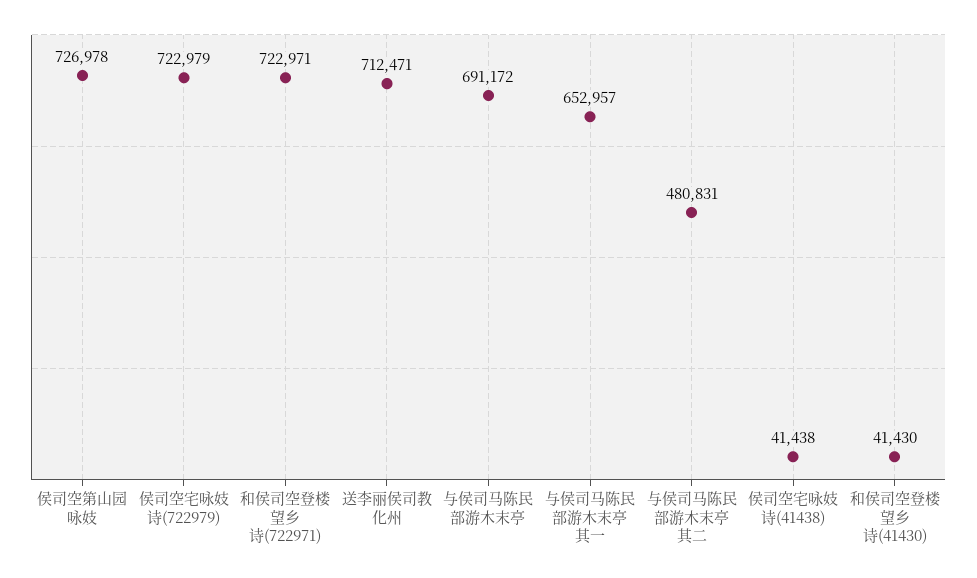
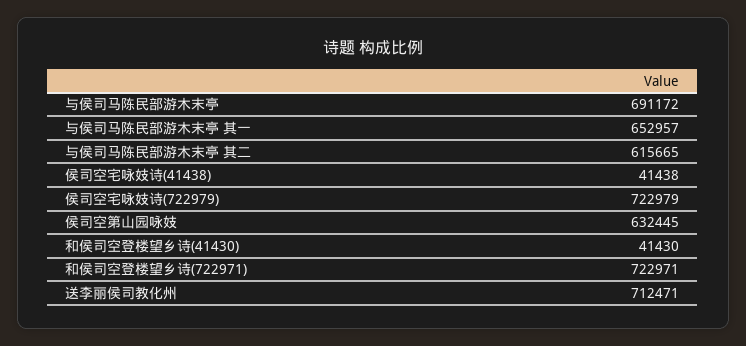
侯司空第山园咏妓: 726978 -> 632445
与侯司马陈民部游木末亭 其二: 480831 -> 615665

